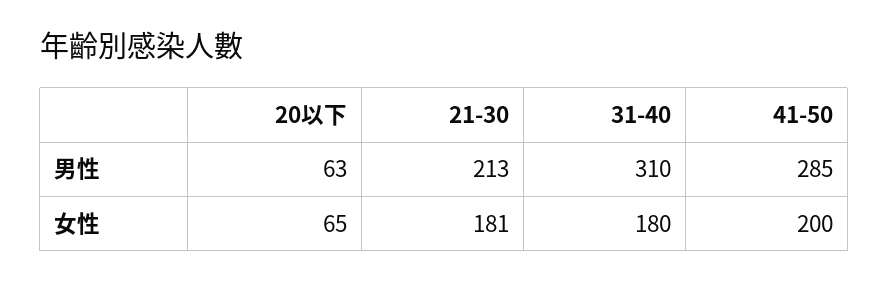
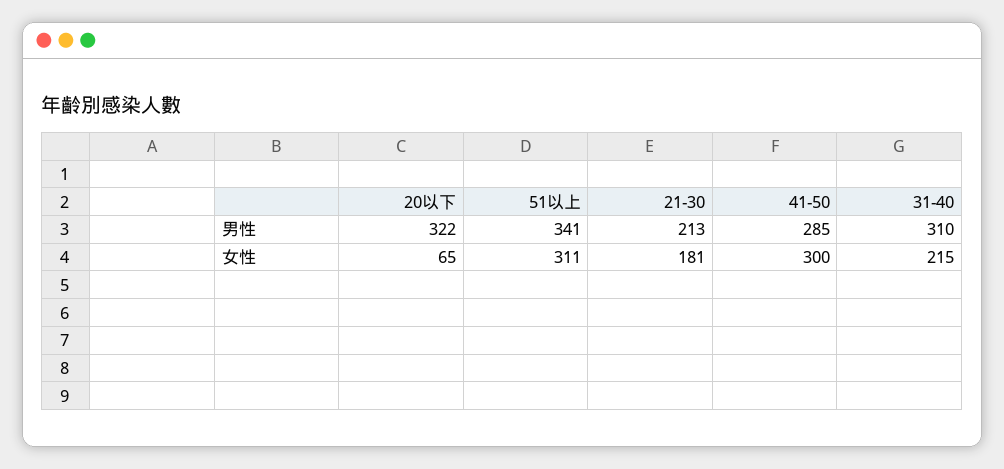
20以下, 男性: 63 -> 322
31-40, 女性: 180 -> 215
41-50, 女性: 200 -> 300
51以上, 男性: none -> 341
51以上, 女性: none -> 311

